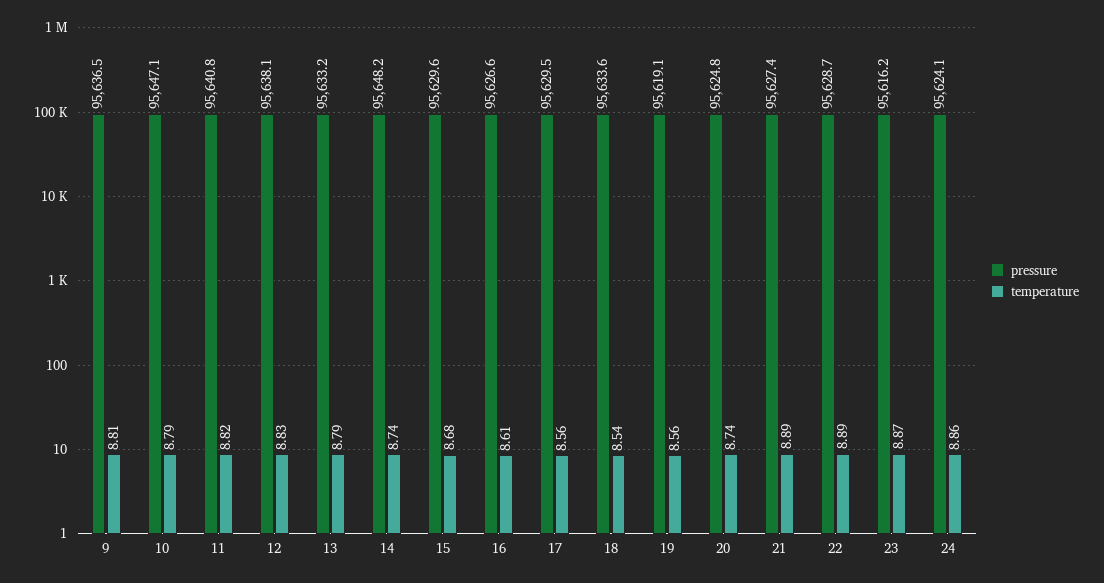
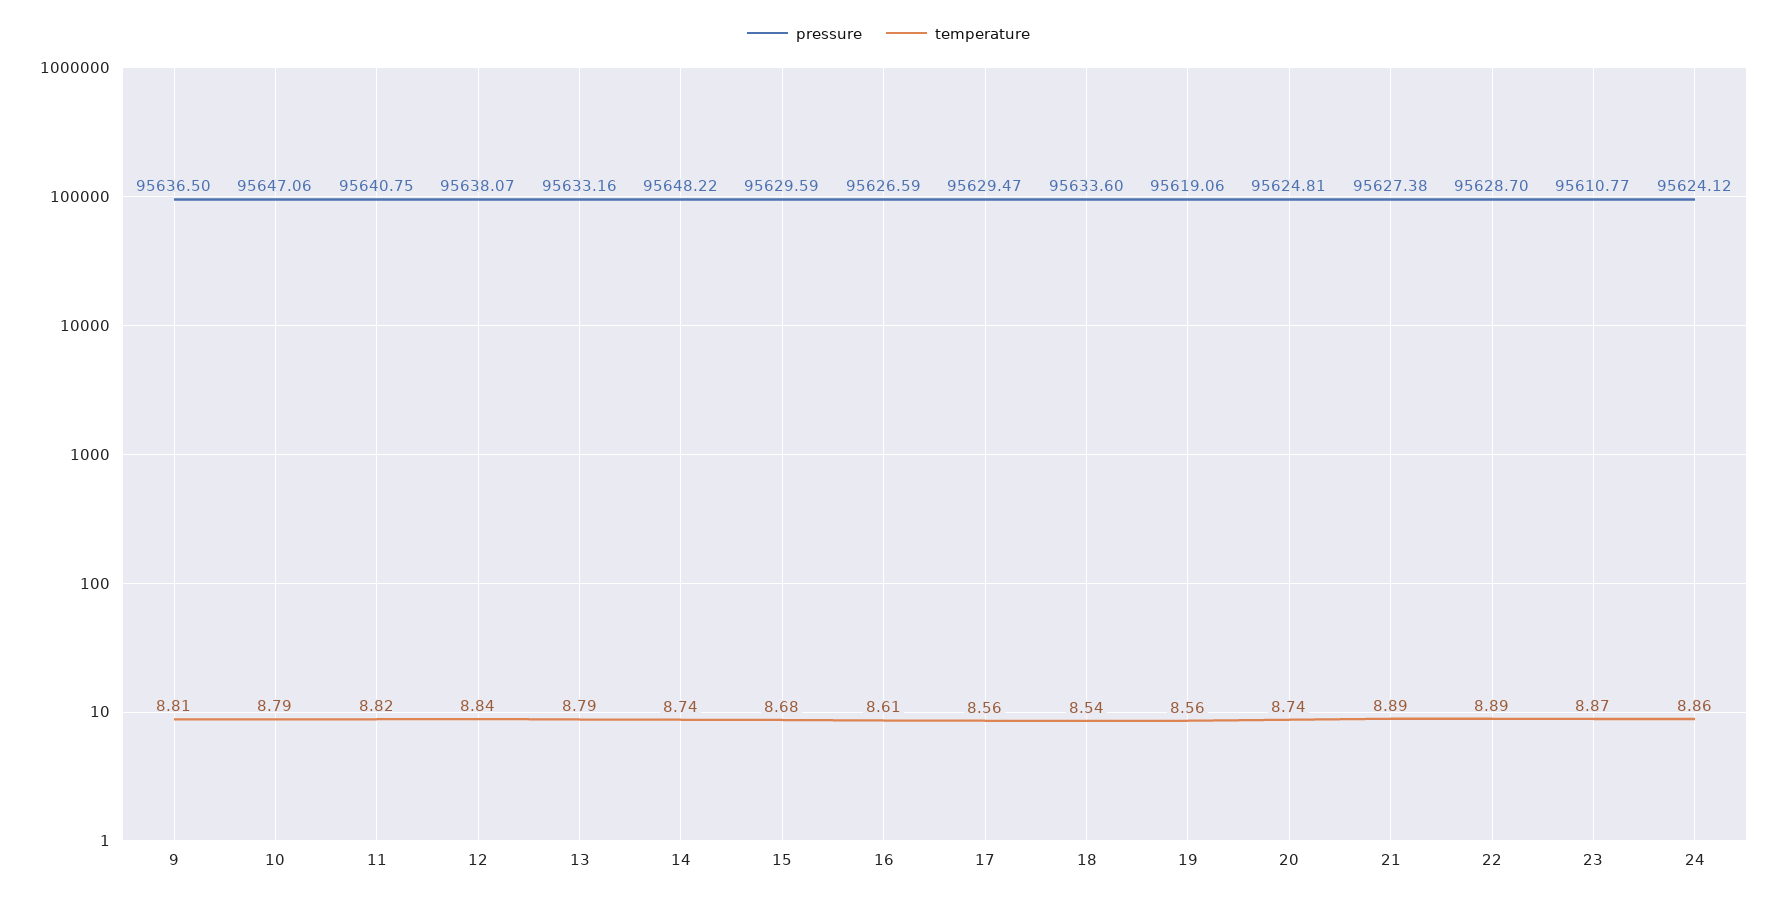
temperature, 12: 8.83 -> 8.84
pressure, 23: 95616.2 -> 95610.77

